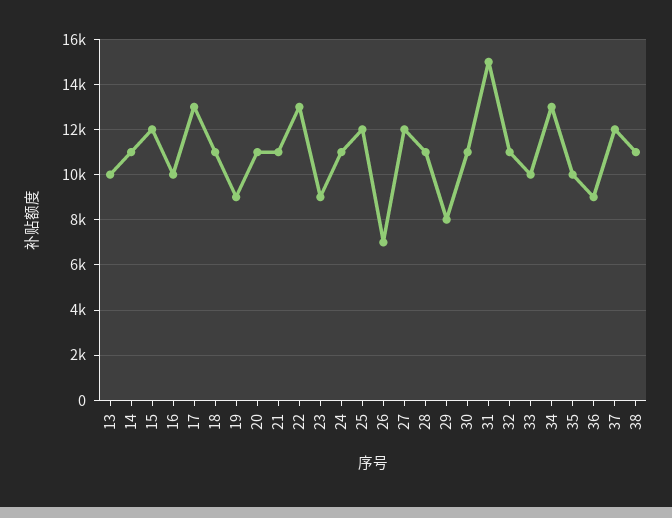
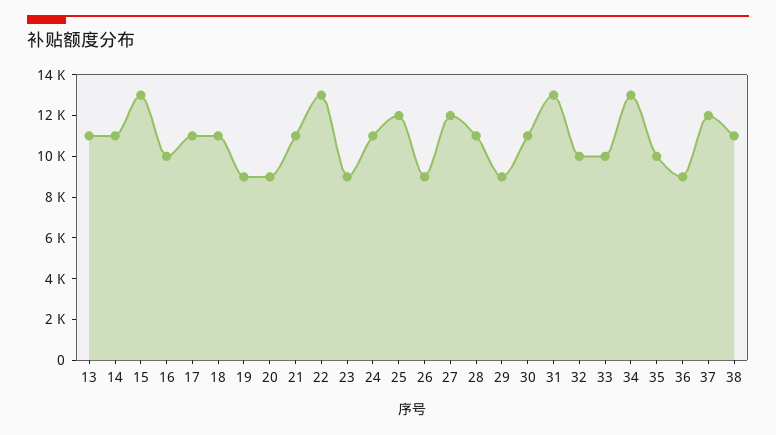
13: 10000 -> 11000
15: 12000 -> 13000
17: 13000 -> 11000
20: 11000 -> 9000
26: 7000 -> 9000
29: 8000 -> 9000
31: 15000 -> 13000
32: 11000 -> 10000

